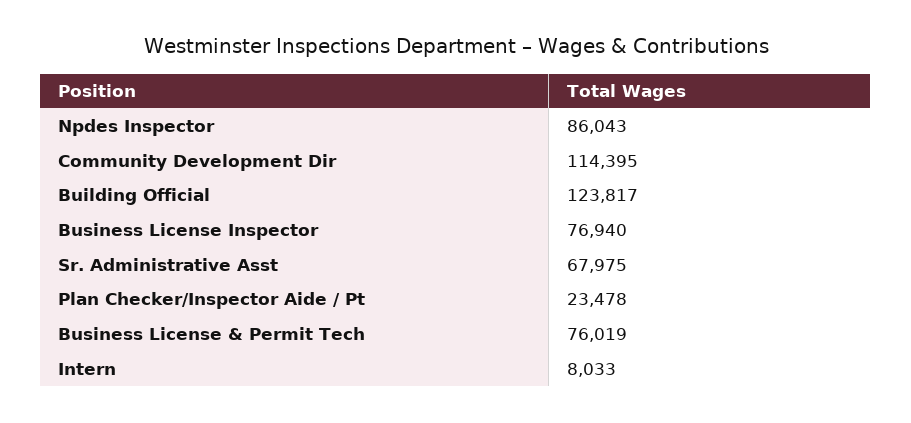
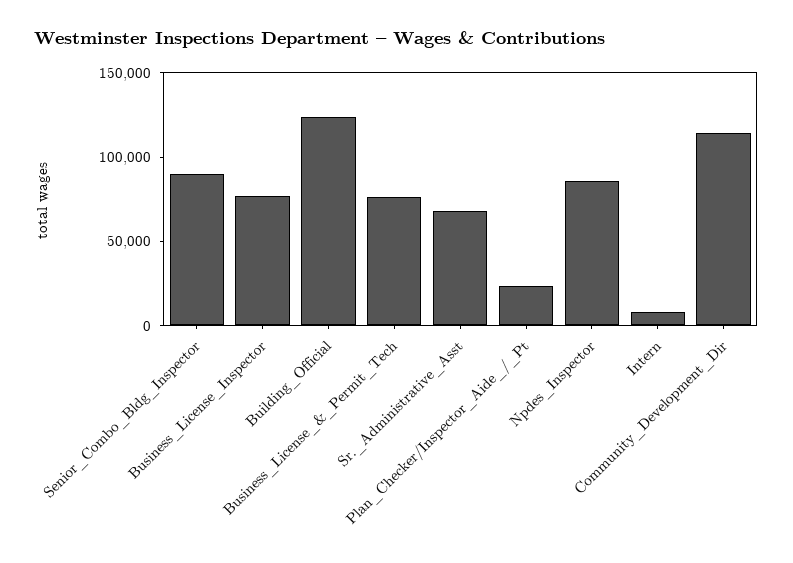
Senior_Combo_Bldg_Inspector: none -> 90000

